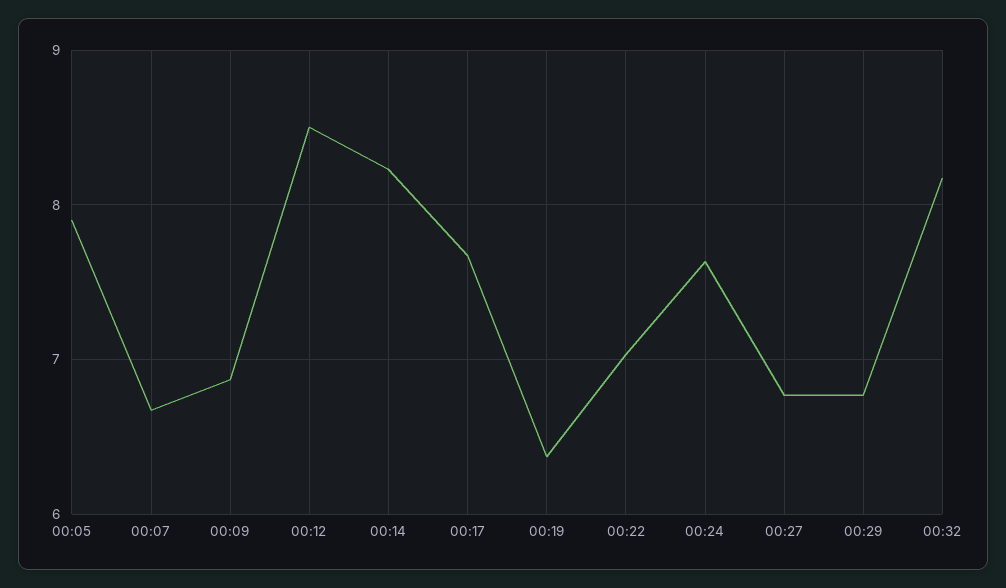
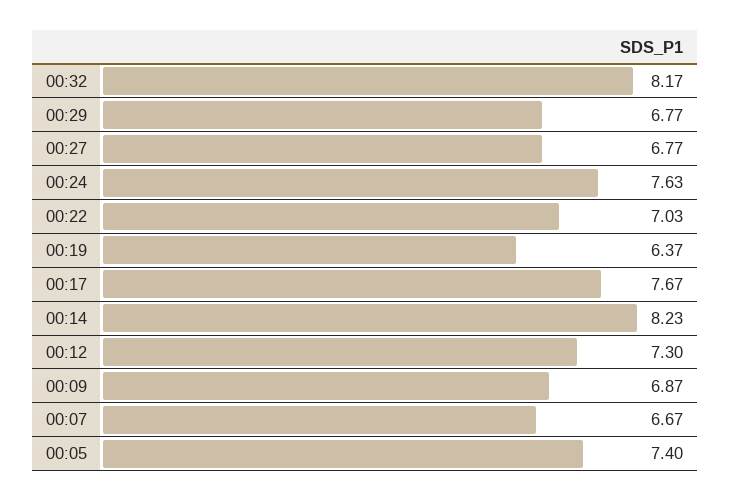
00:05: 7.9 -> 7.4
00:12: 8.5 -> 7.3

